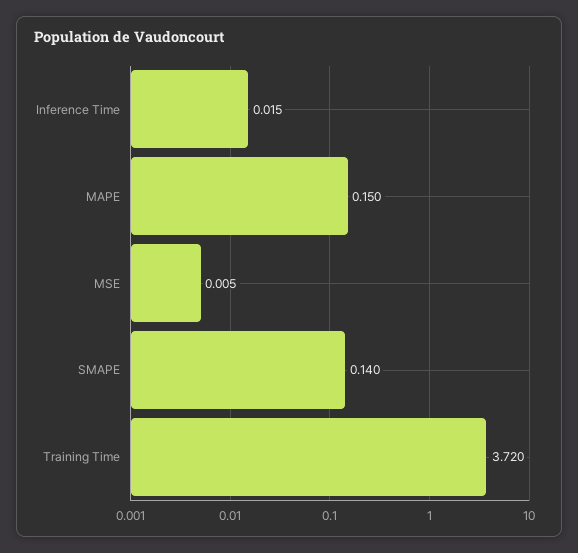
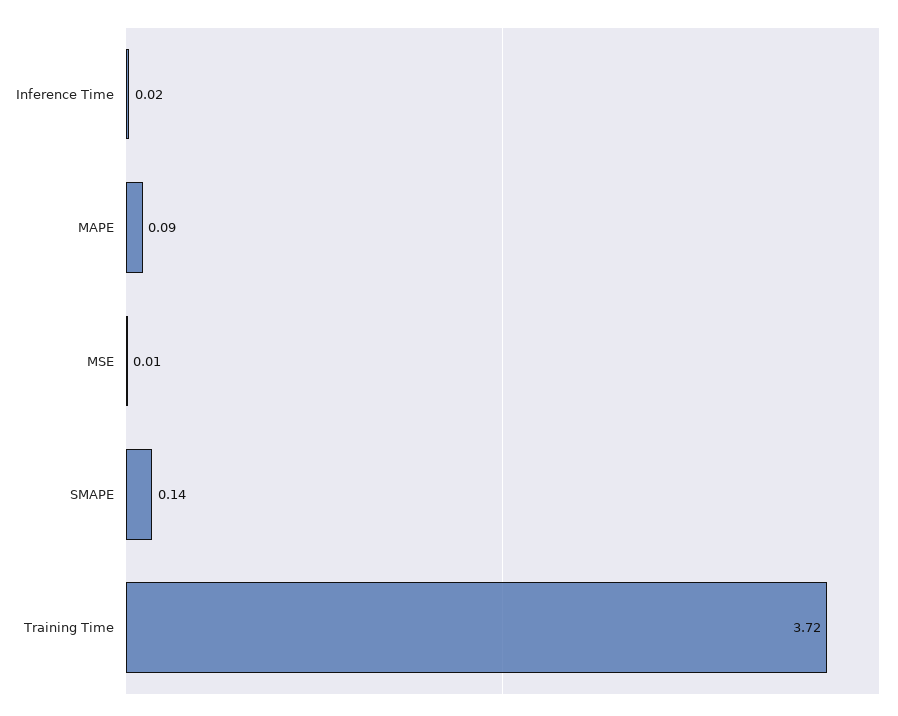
MAPE: 0.15 -> 0.09

